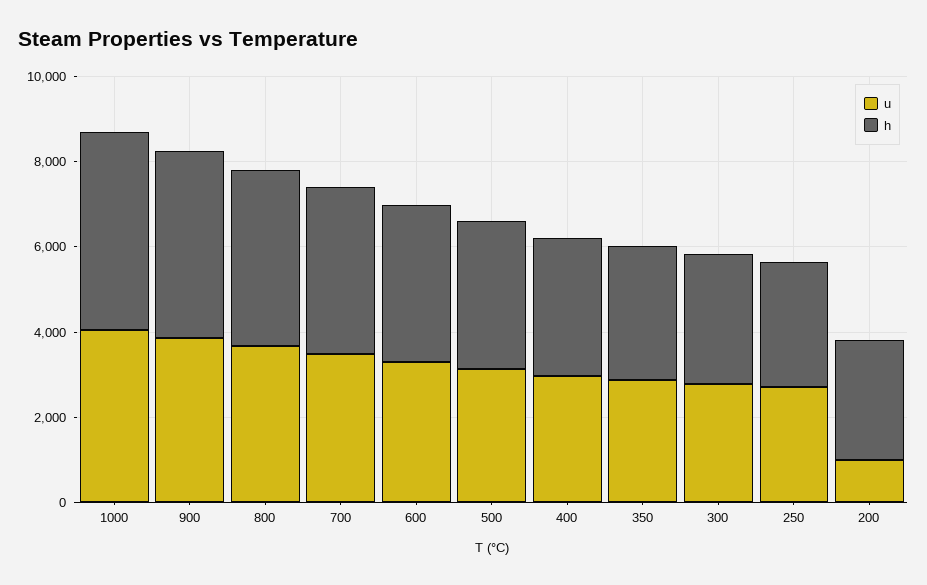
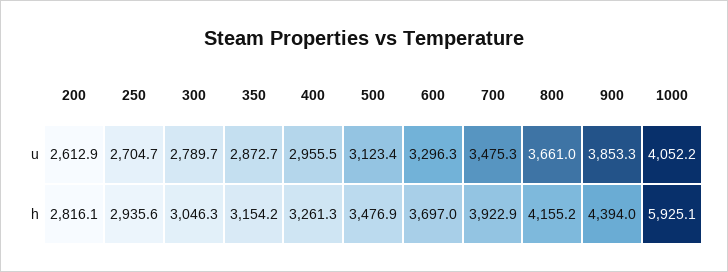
h, 1000: 4500 -> 5925.1
u, 200: 1000 -> 2612.9

